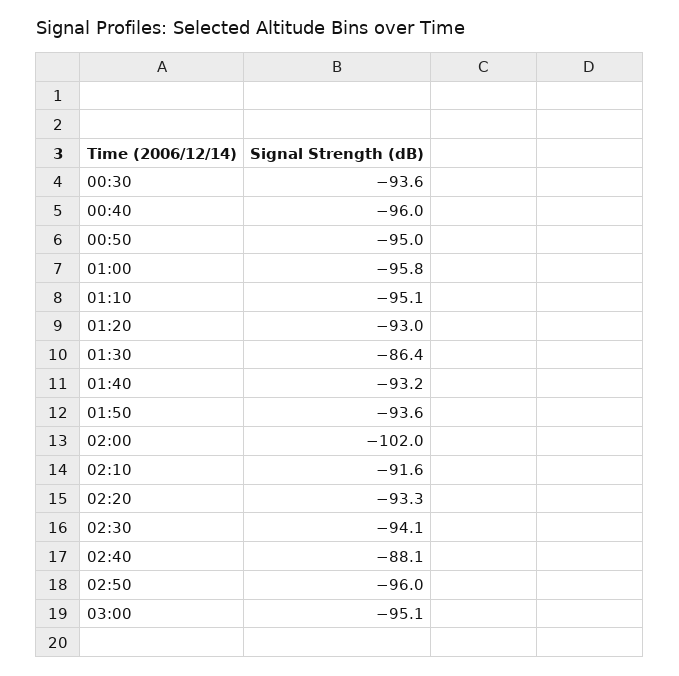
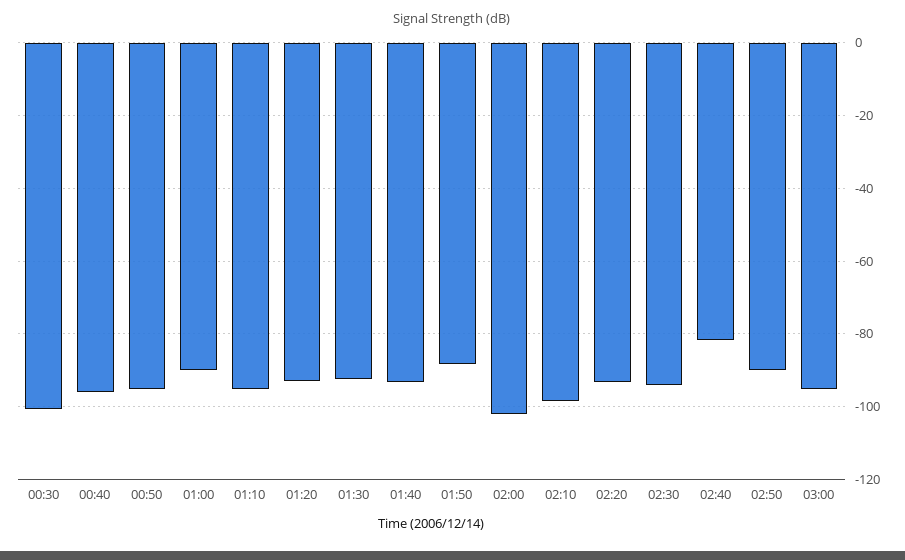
00:30: -93.6 -> -100
01:00: -95.8 -> -90
01:30: -86.4 -> -92
01:50: -93.6 -> -88
02:10: -91.6 -> -98
02:40: -88.1 -> -82
02:50: -96 -> -90

